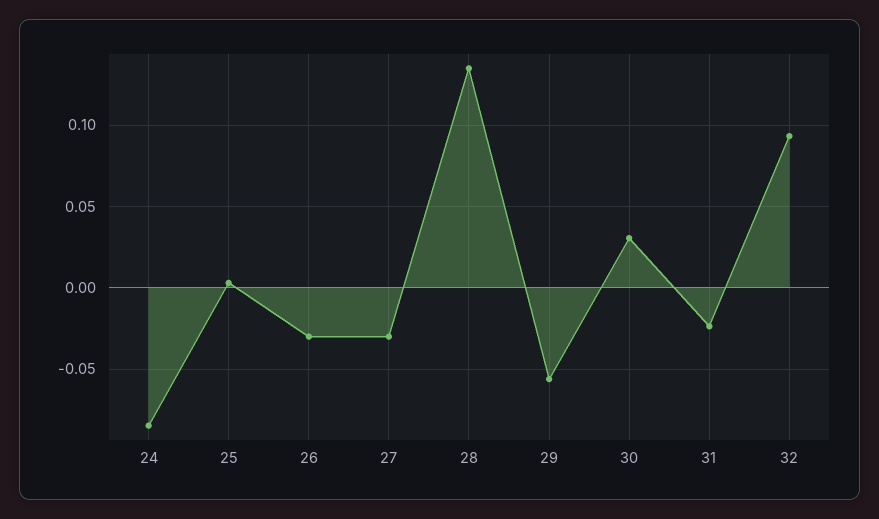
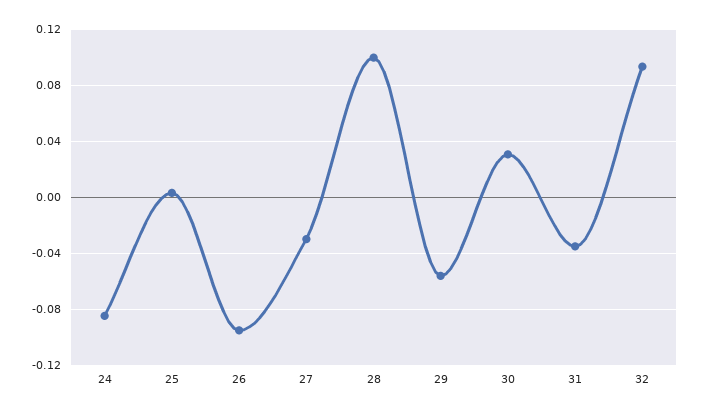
26: -0.03 -> -0.095
28: 0.135 -> 0.1
31: -0.025 -> -0.035

